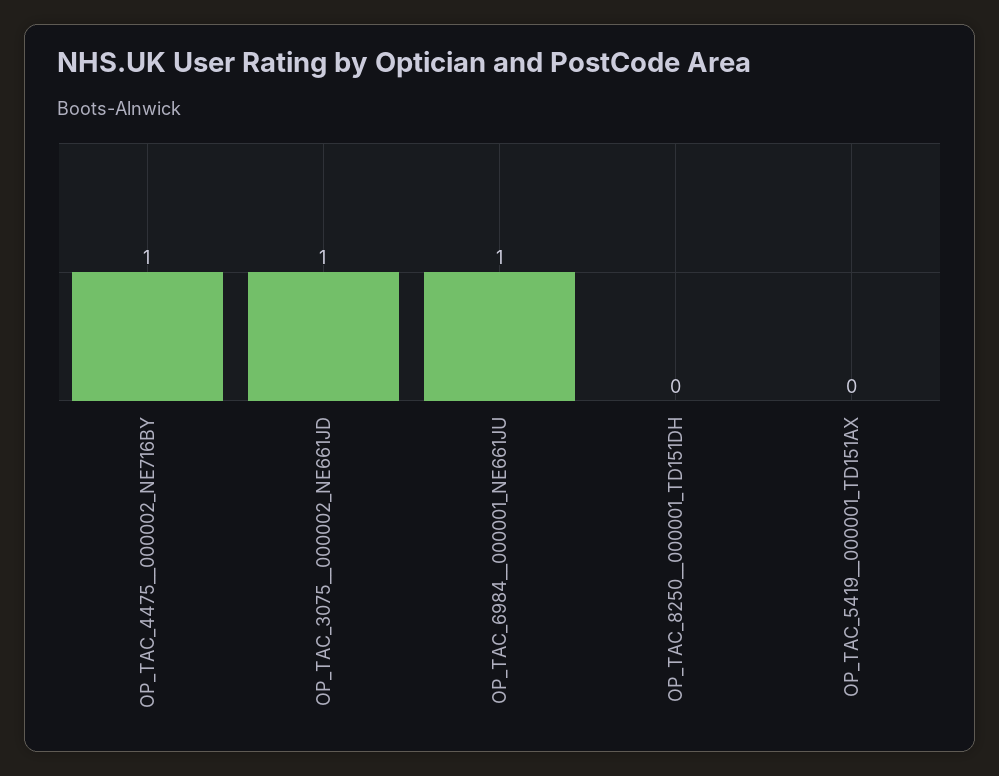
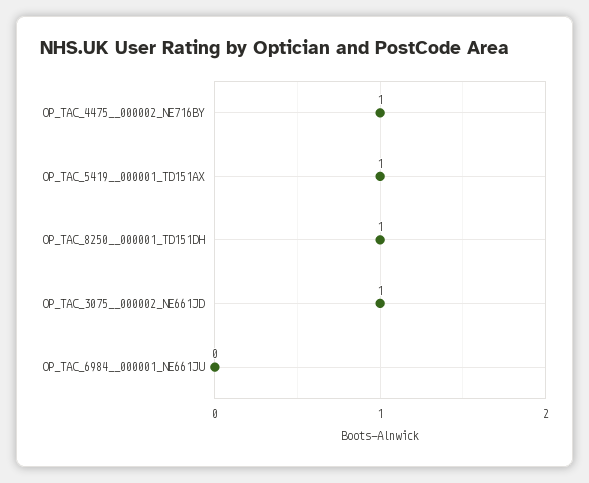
OP_TAC_6984__000001_NE661JU: 1 -> 0
OP_TAC_8250__000001_TD151DH: 0 -> 1
OP_TAC_5419__000001_TD151AX: 0 -> 1

